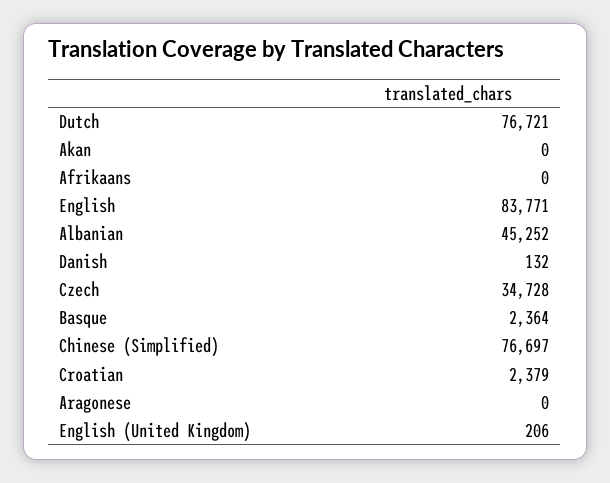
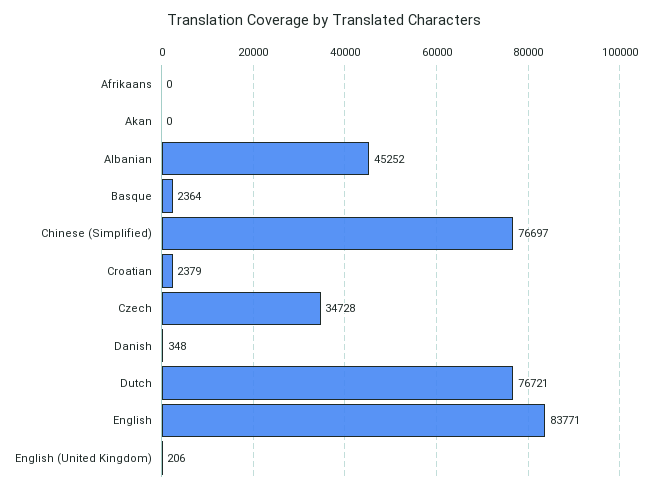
Danish: 132 -> 348
Aragonese: 0 -> none

